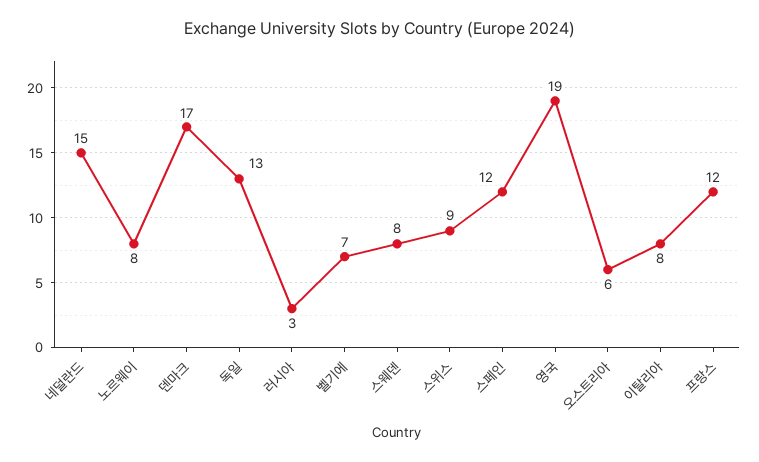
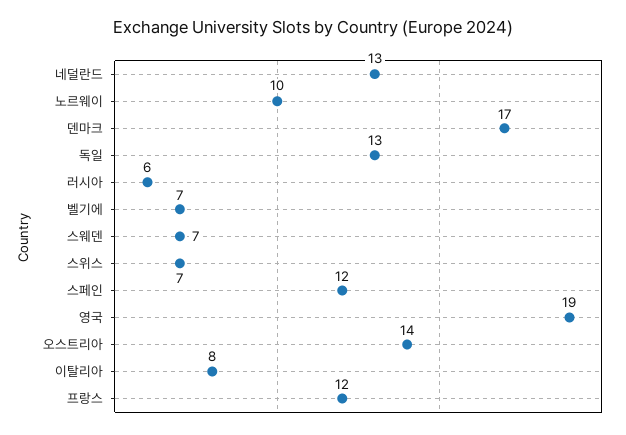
네덜란드: 15 -> 13
노르웨이: 8 -> 10
러시아: 3 -> 6
스웨덴: 8 -> 7
스위스: 9 -> 7
오스트리아: 6 -> 14

